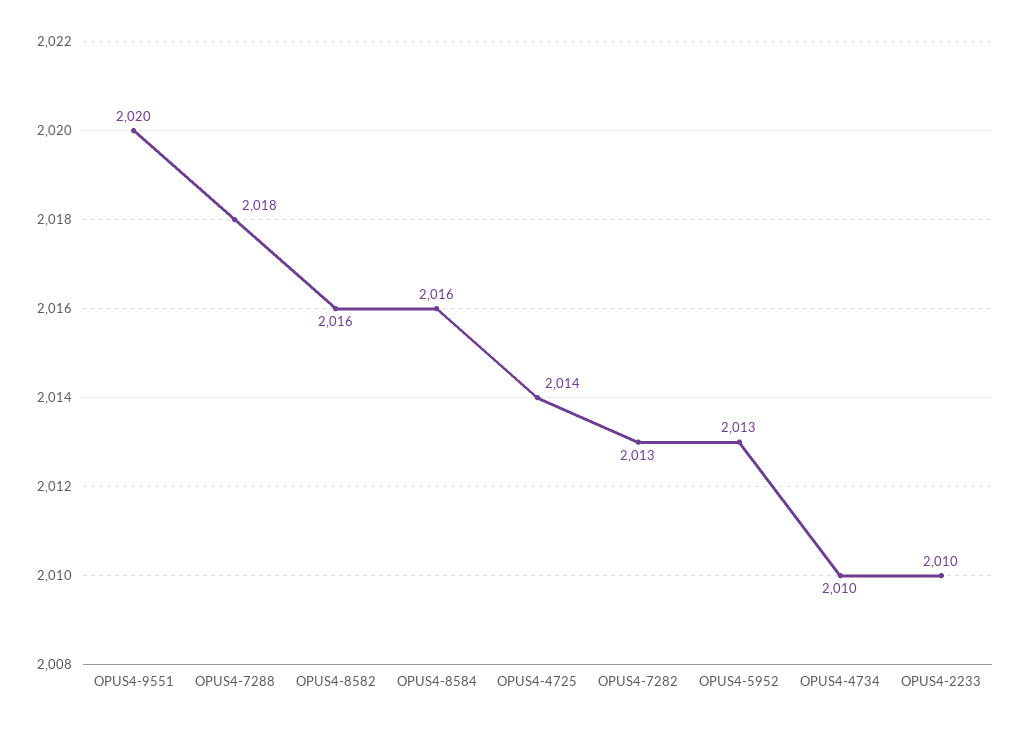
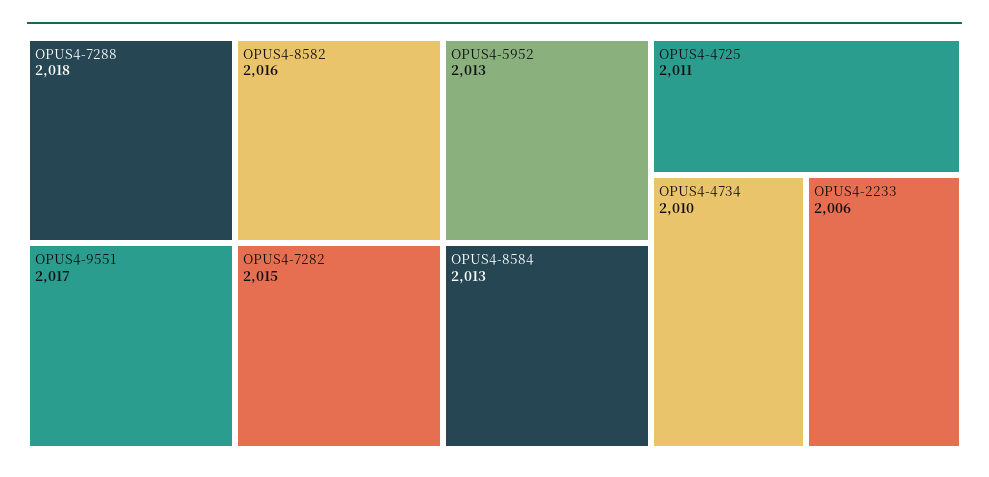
OPUS4-9551: 2020 -> 2017
OPUS4-8584: 2016 -> 2013
OPUS4-4725: 2014 -> 2011
OPUS4-7282: 2013 -> 2015
OPUS4-2233: 2010 -> 2006

